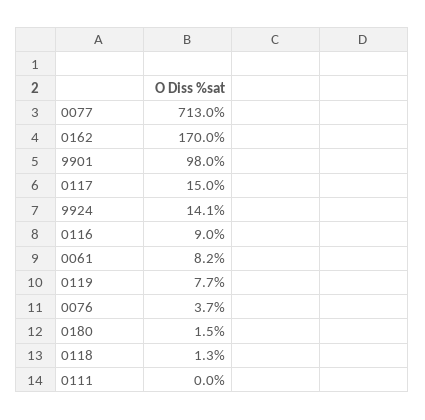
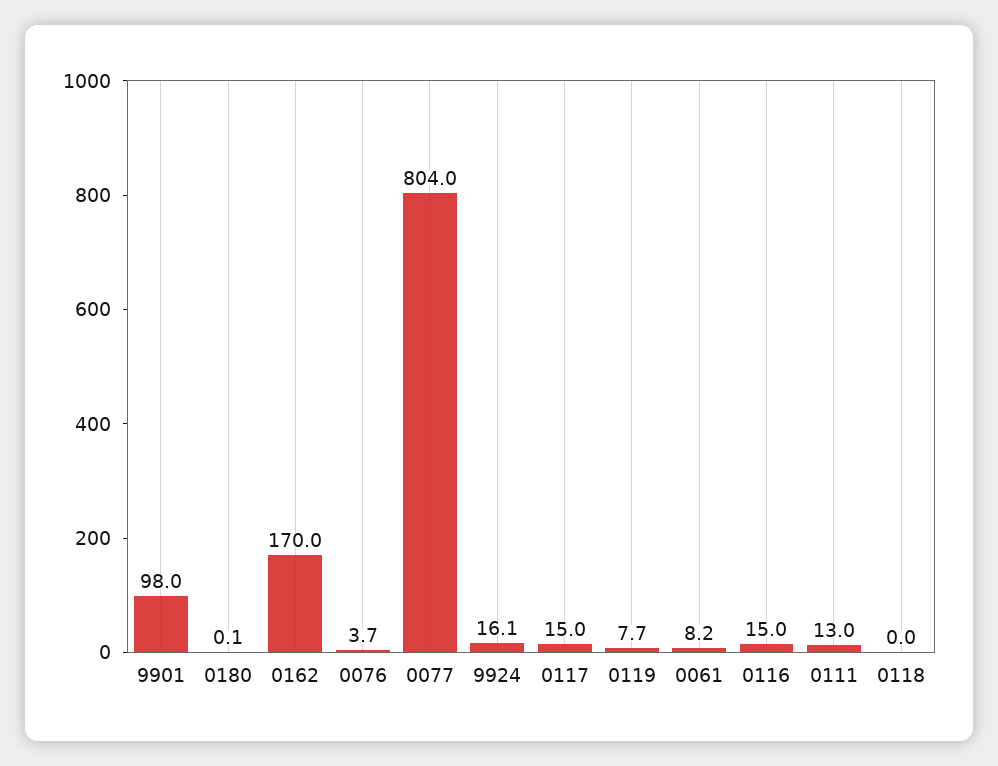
0077: 713 -> 804
9924: 14.1 -> 16.1
0116: 9 -> 15
0180: 1.5 -> 0.1
0118: 1.3 -> 0
0111: 0 -> 13

